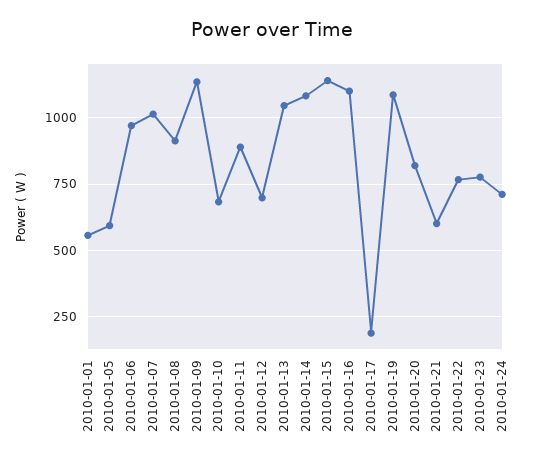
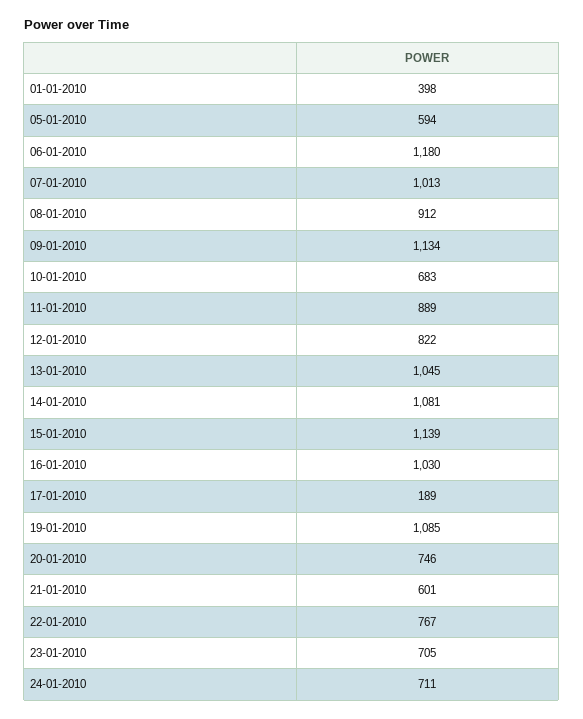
2010-01-01: 550 -> 398
2010-01-06: 975 -> 1180
2010-01-12: 700 -> 822
2010-01-16: 1100 -> 1030
2010-01-20: 825 -> 746
2010-01-23: 775 -> 705

